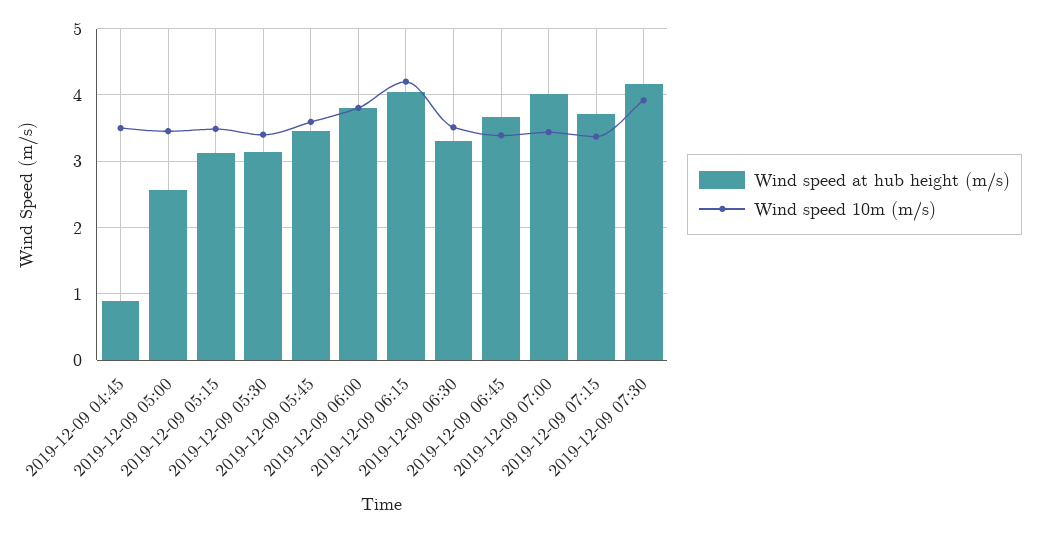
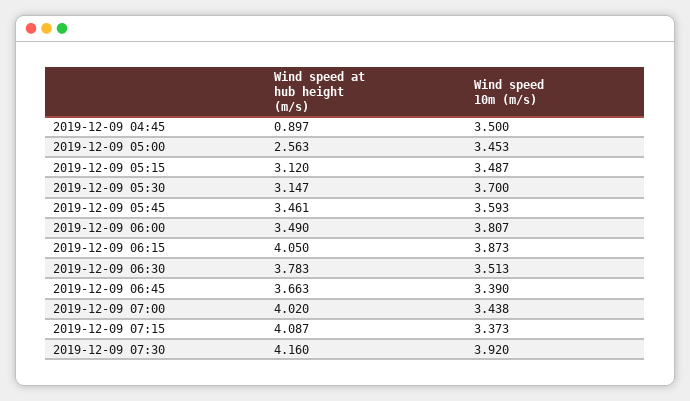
Wind speed 10m (m/s), 2019-12-09 05:30: 3.4 -> 3.7
Wind speed at hub height (m/s), 2019-12-09 06:00: 3.8 -> 3.49
Wind speed 10m (m/s), 2019-12-09 06:15: 4.2 -> 3.873
Wind speed at hub height (m/s), 2019-12-09 06:30: 3.3 -> 3.783
Wind speed at hub height (m/s), 2019-12-09 07:15: 3.7 -> 4.087

